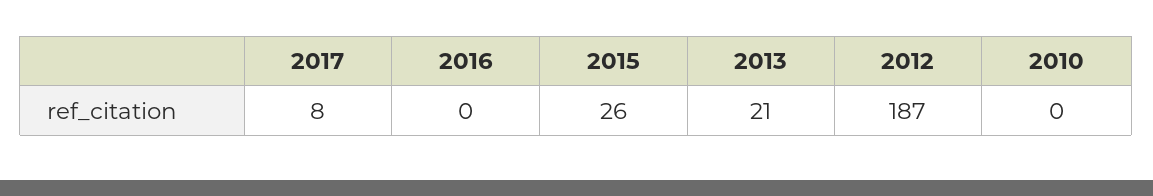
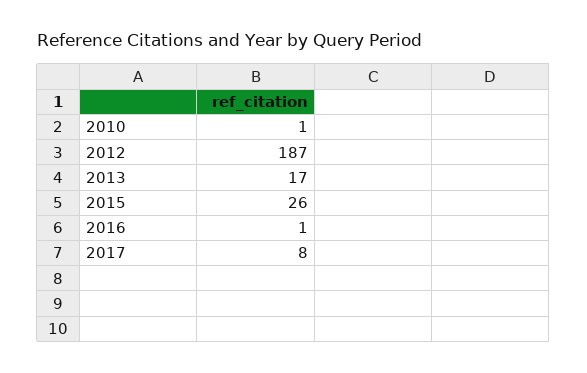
2016: 0 -> 1
2013: 21 -> 17
2010: 0 -> 1

